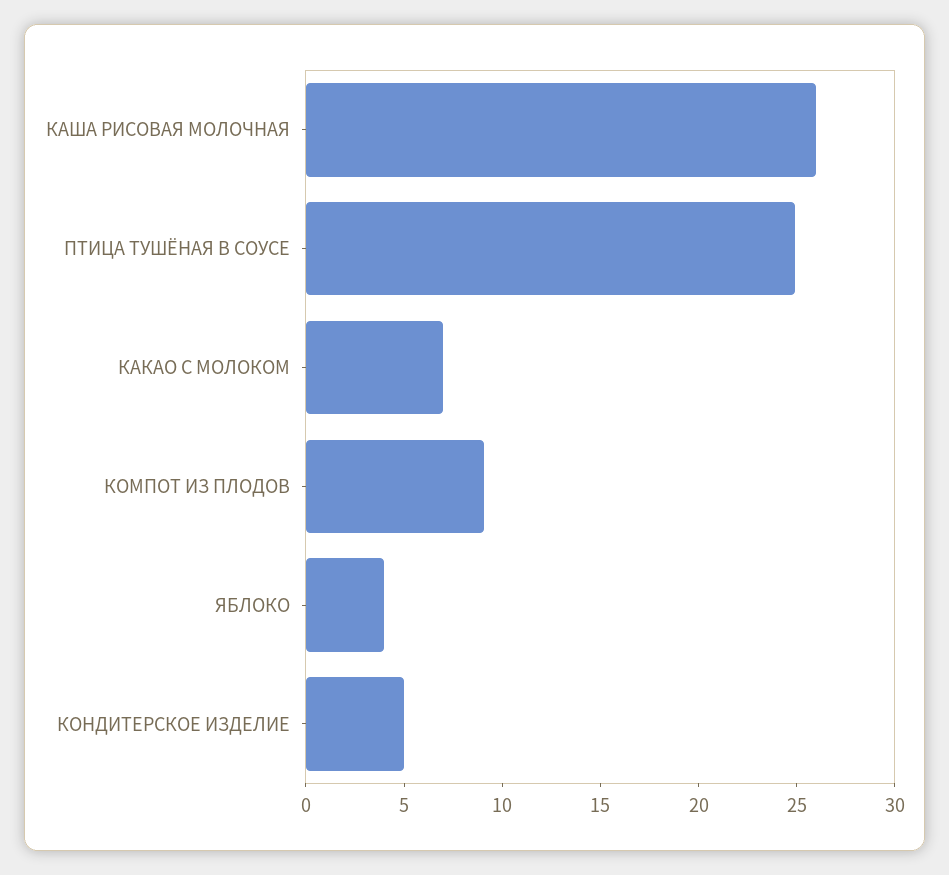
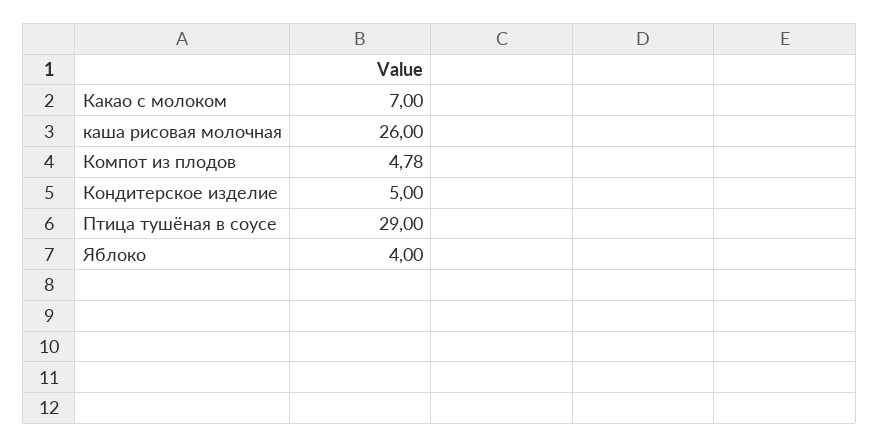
ПТИЦА ТУШЁНАЯ В СОУСЕ: 25 -> 29
КОМПОТ ИЗ ПЛОДОВ: 9 -> 4.78

